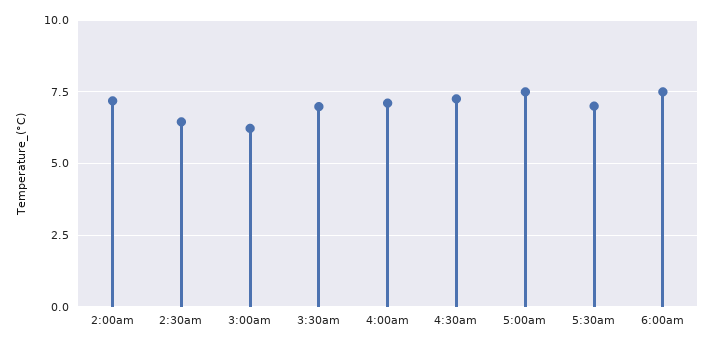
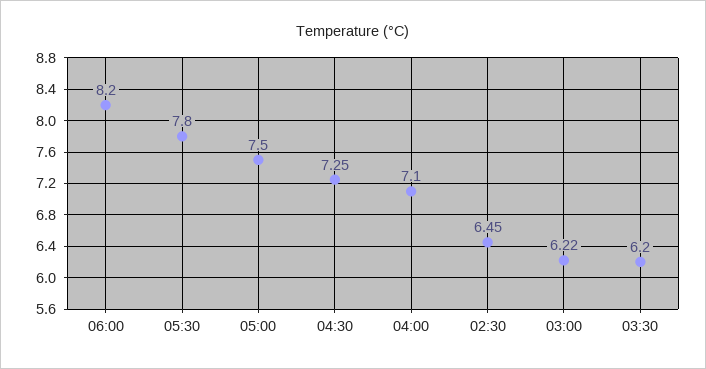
2:00am: 7.25 -> none
3:30am: 7 -> 6.2
5:30am: 7 -> 7.8
6:00am: 7.5 -> 8.2

